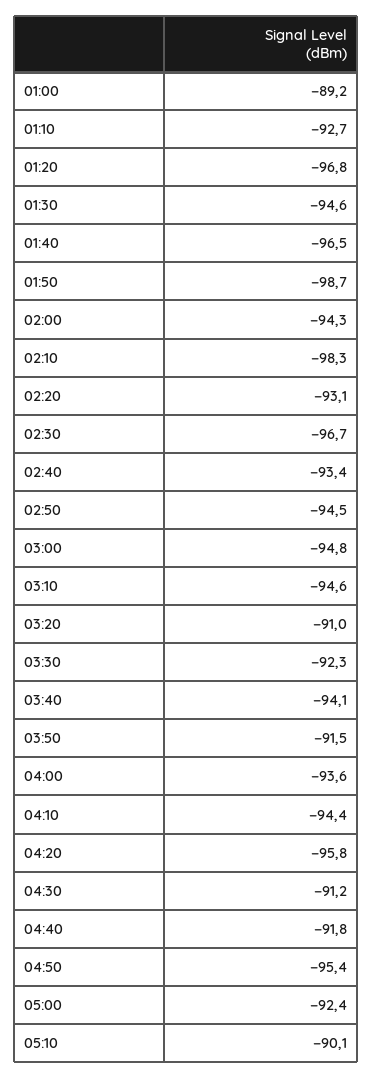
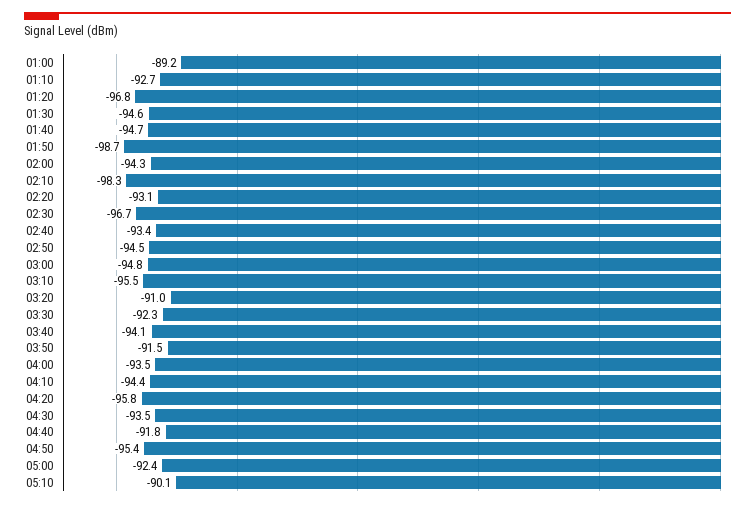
01:40: -96.5 -> -94.7
03:10: -94.6 -> -95.5
04:00: -93.6 -> -93.5
04:30: -91.2 -> -93.5

